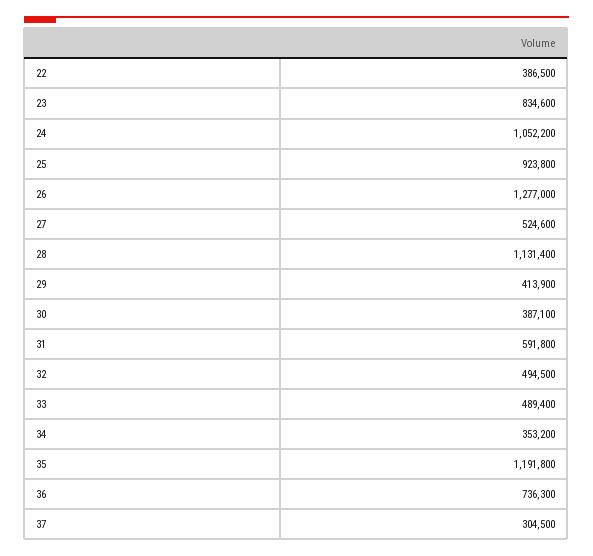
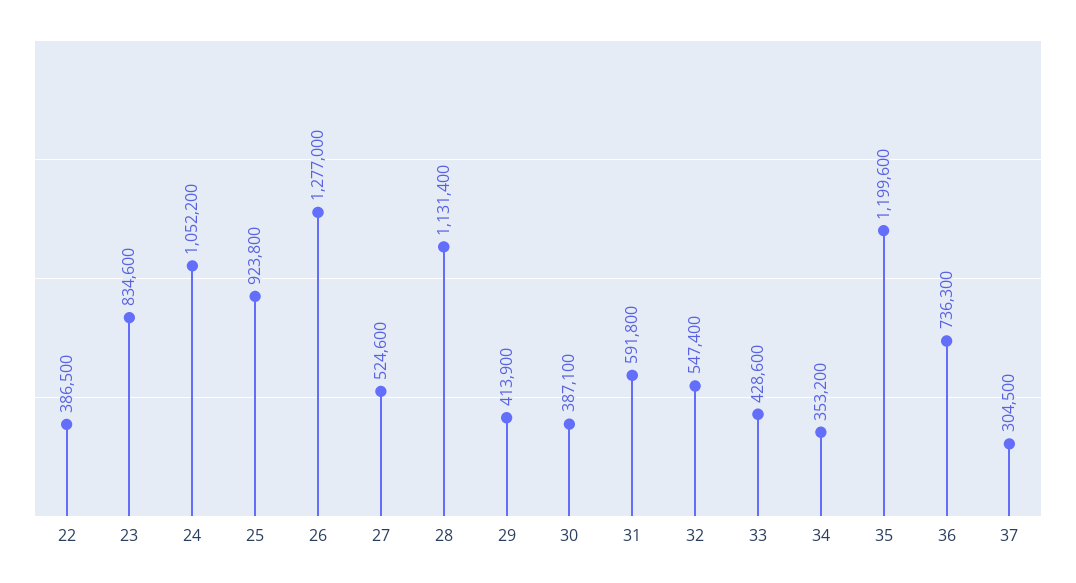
32: 494500 -> 547400
33: 489400 -> 428600
35: 1191800 -> 1199600

